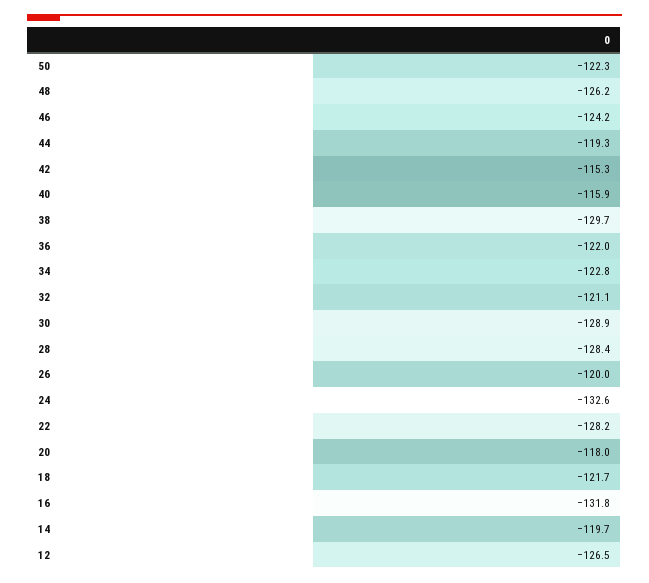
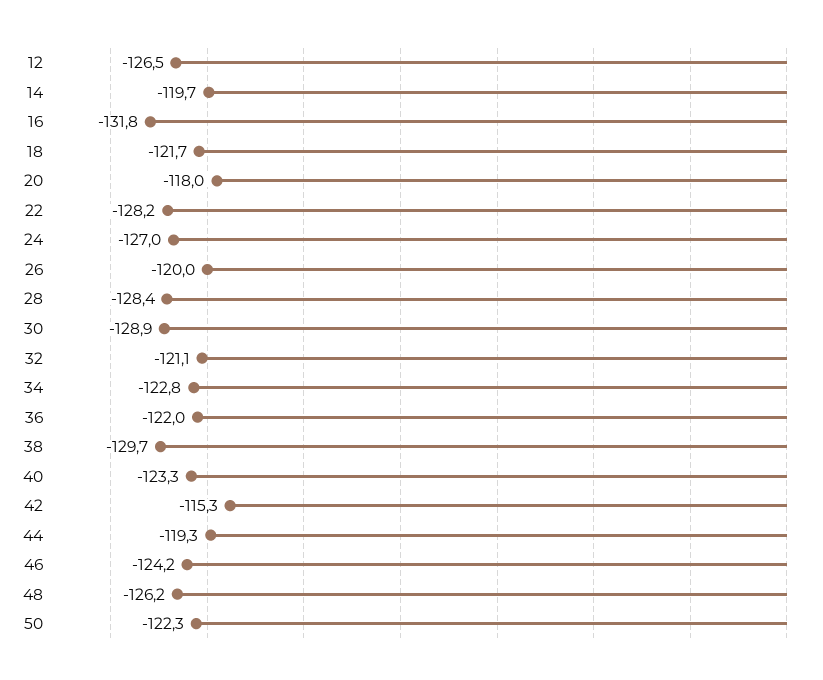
40: -115.9 -> -123.3
24: -132.6 -> -127

